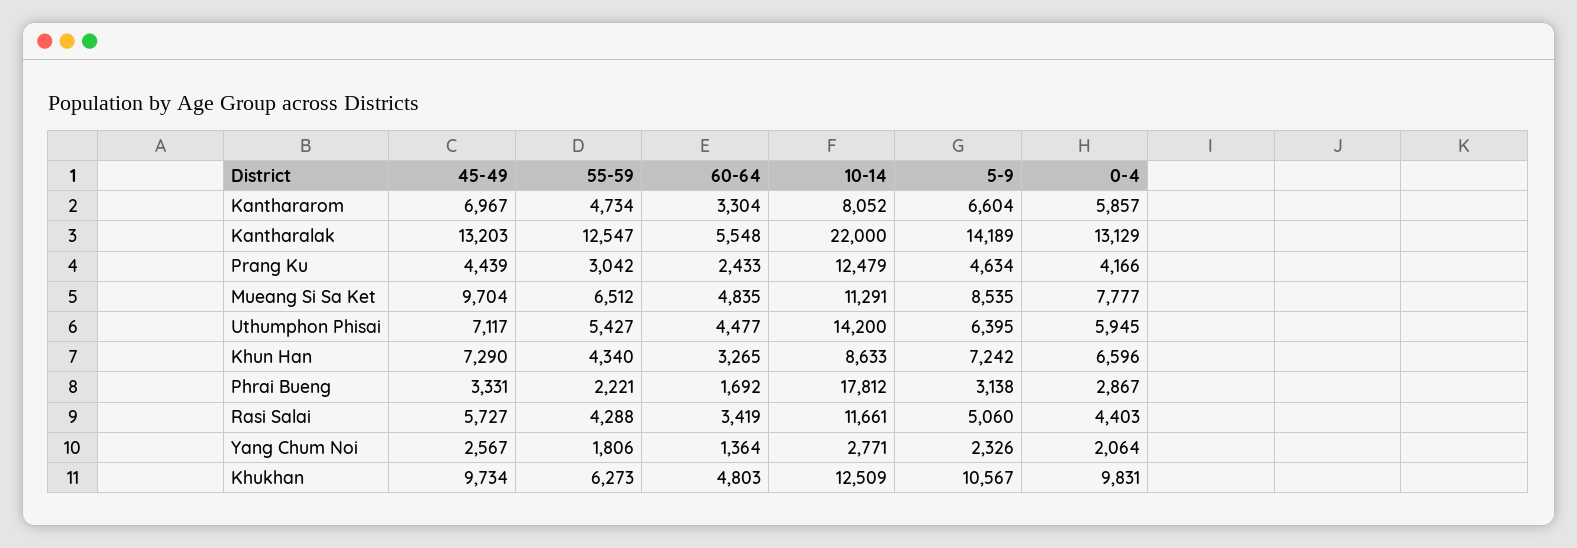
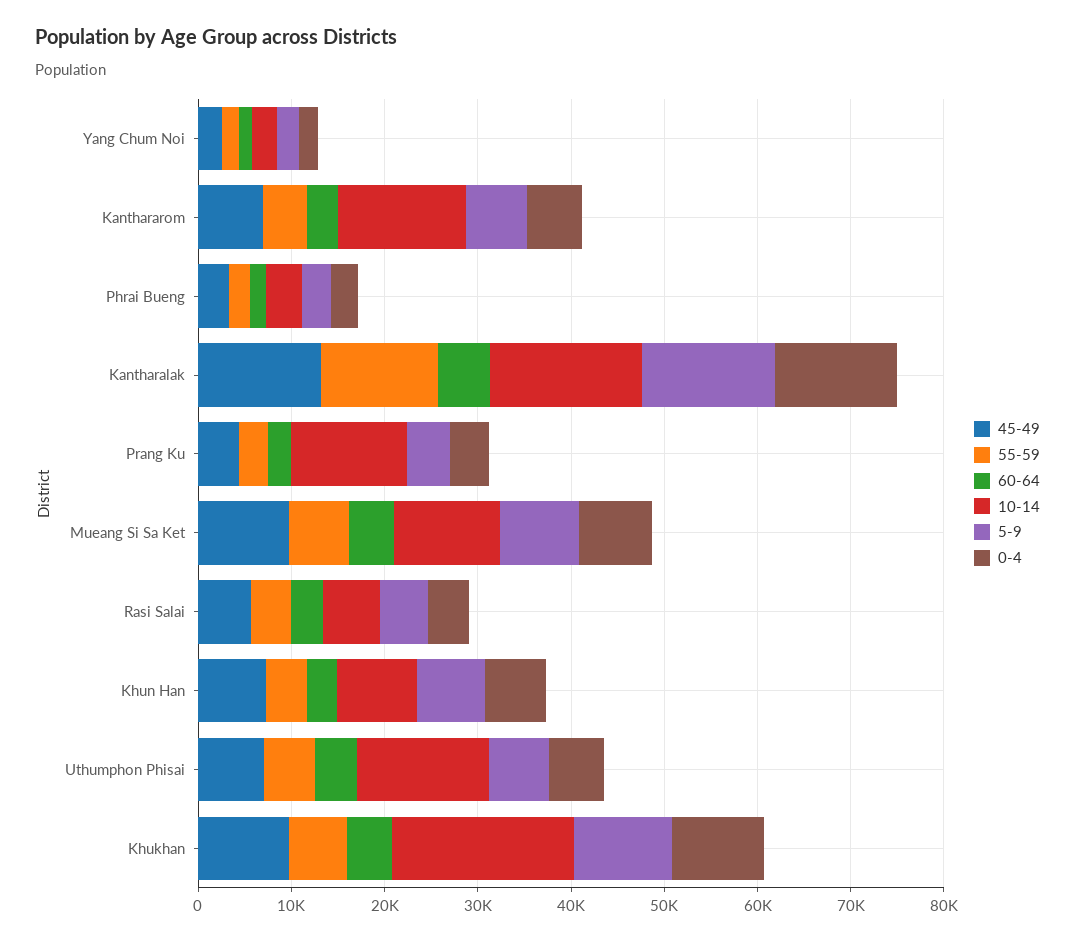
10-14, Kanthararom: 8052 -> 14000
10-14, Kantharalak: 22000 -> 16000
10-14, Phrai Bueng: 17812 -> 4000
10-14, Rasi Salai: 11661 -> 6000
10-14, Khukhan: 12509 -> 20000

